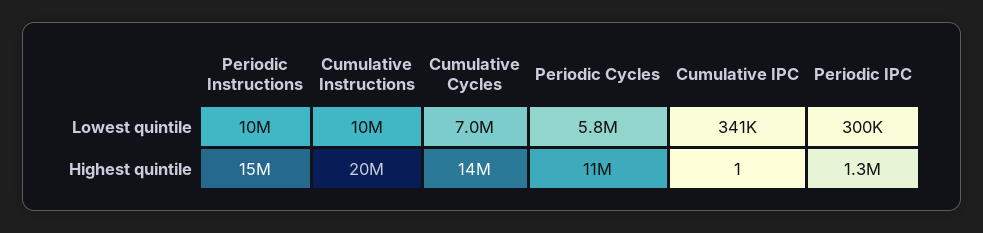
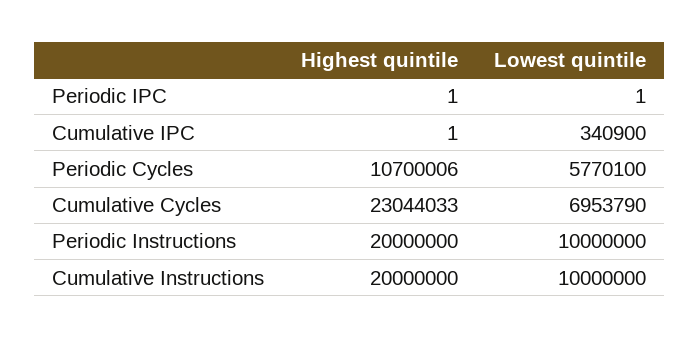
Periodic IPC, Lowest quintile: 300000 -> 1
Periodic Instructions, Highest quintile: 15000000 -> 20000000
Cumulative Cycles, Highest quintile: 14000000 -> 23044033
Periodic IPC, Highest quintile: 1300000 -> 1

